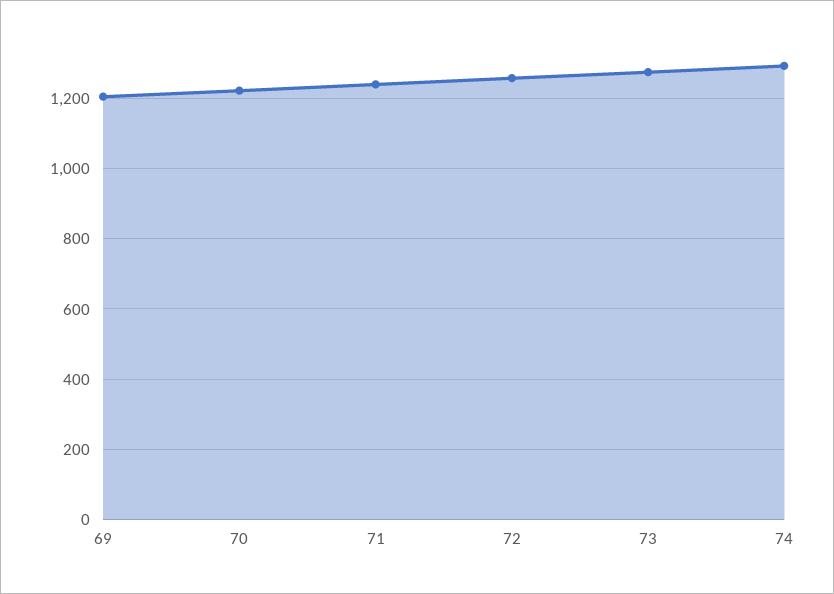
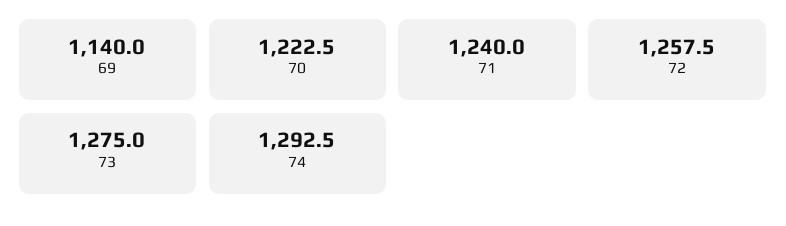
69: 1200 -> 1140

